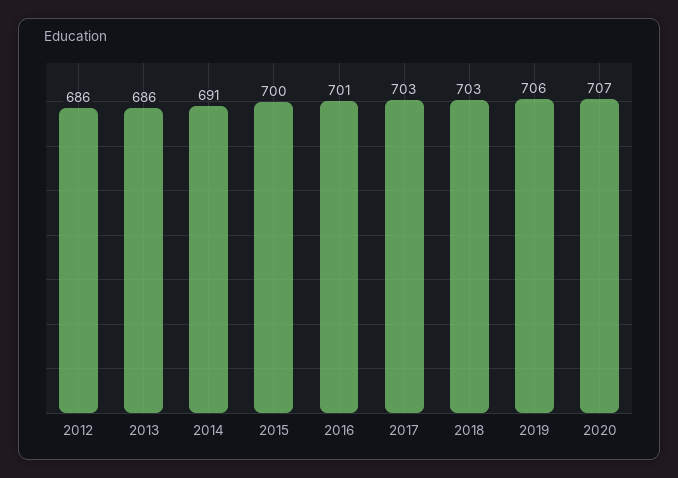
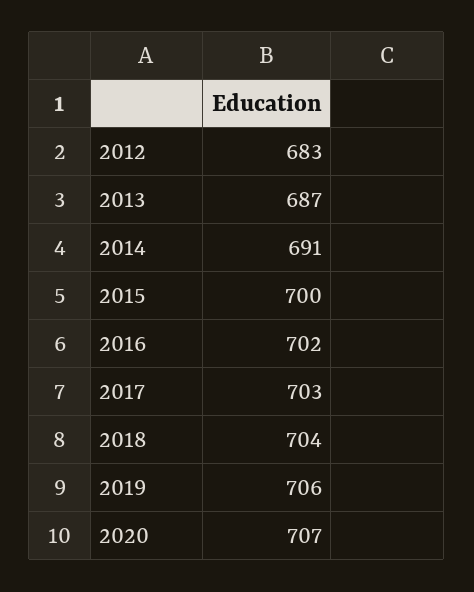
2012: 686 -> 683
2013: 686 -> 687
2016: 701 -> 702
2018: 703 -> 704

